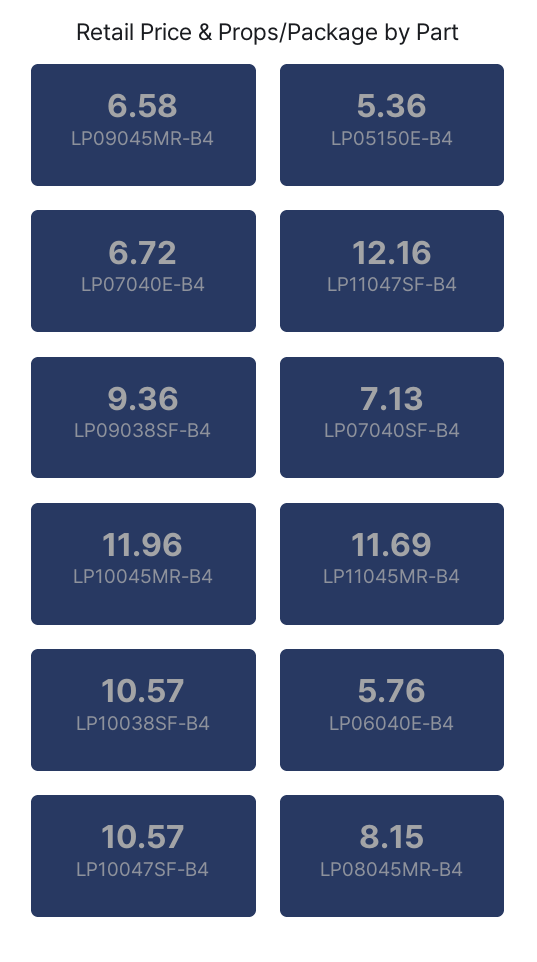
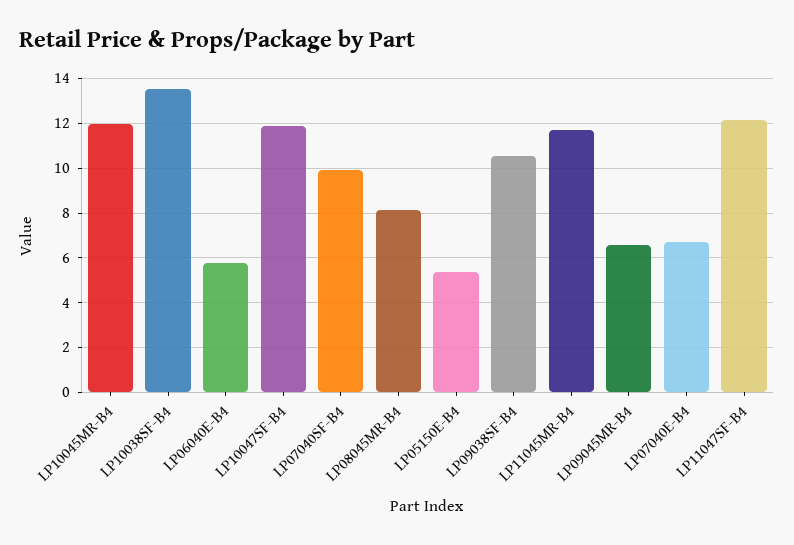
LP09038SF-B4: 9.36 -> 10.5
LP07040SF-B4: 7.13 -> 10
LP10038SF-B4: 10.57 -> 13.5
LP10047SF-B4: 10.57 -> 12

